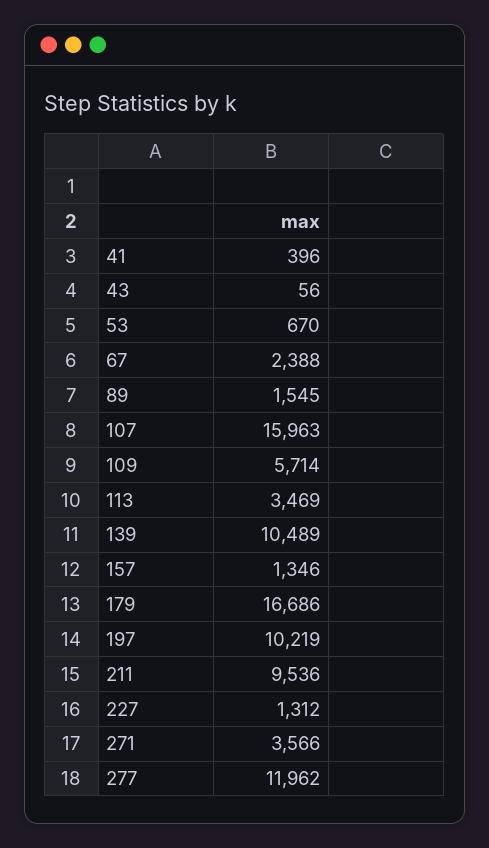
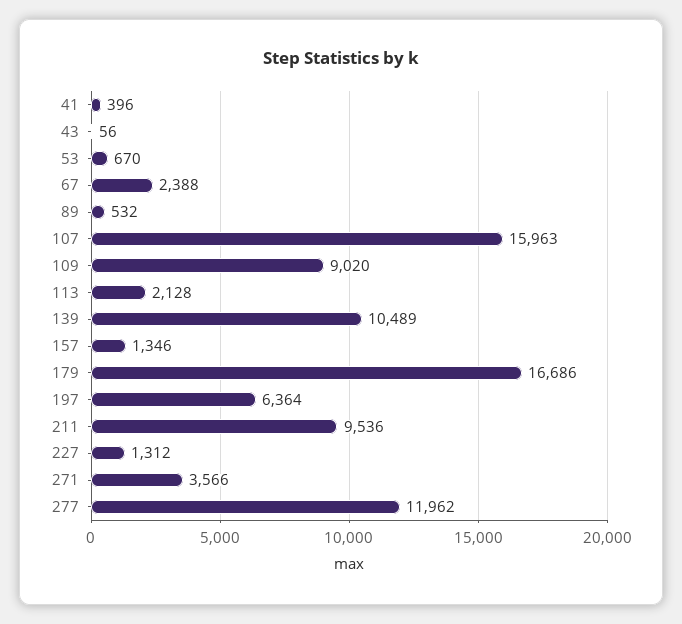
89: 1545 -> 532
109: 5714 -> 9020
113: 3469 -> 2128
197: 10219 -> 6364

